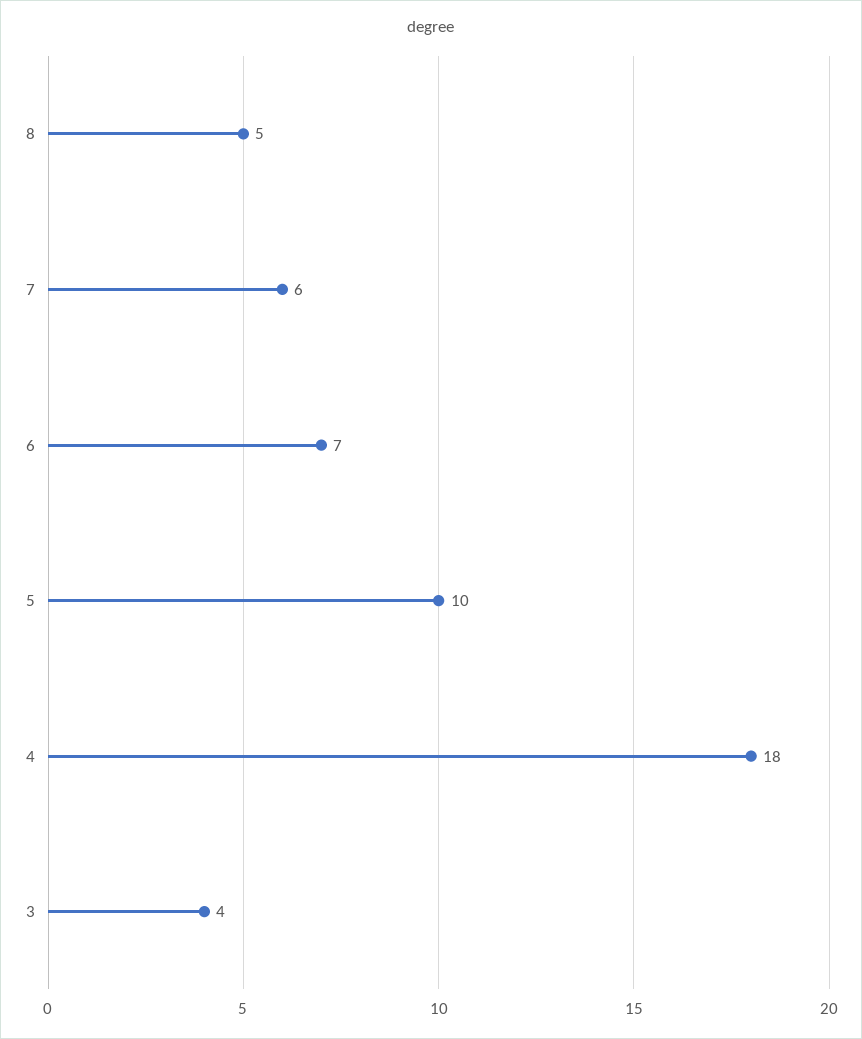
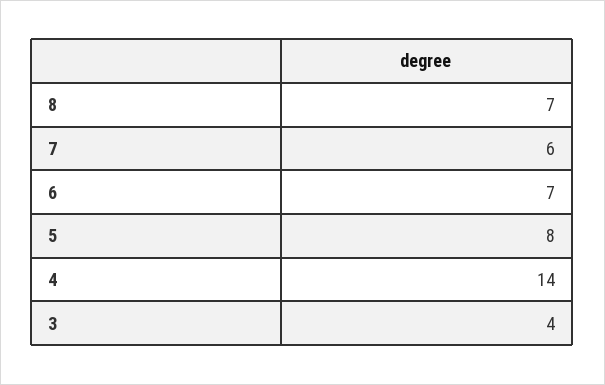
8: 5 -> 7
5: 10 -> 8
4: 18 -> 14

